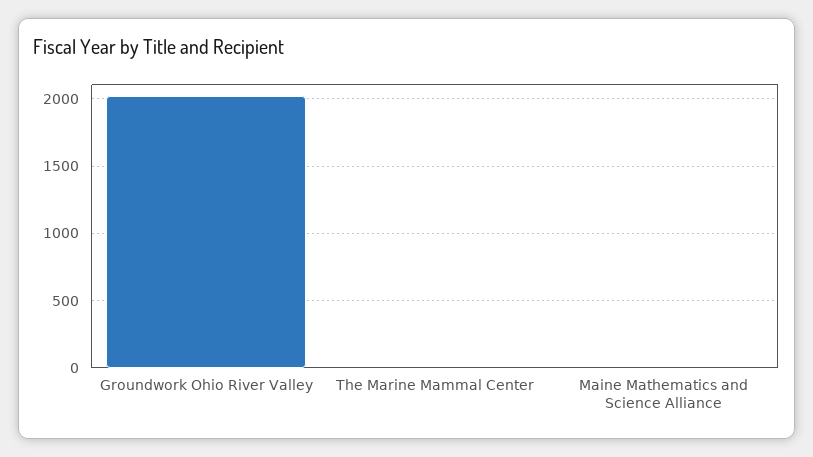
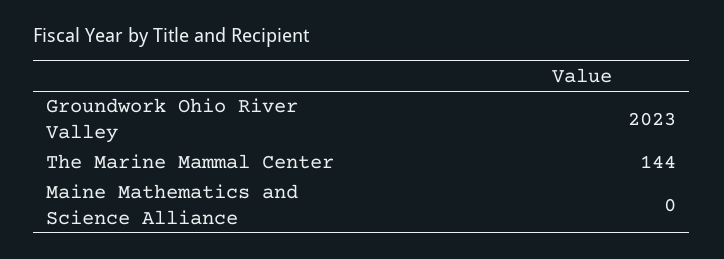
The Marine Mammal Center: 0 -> 144

